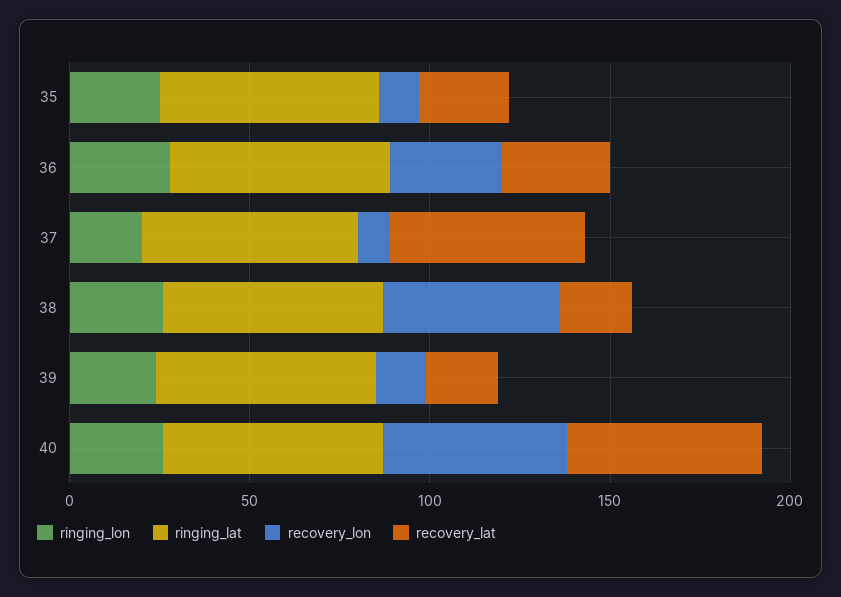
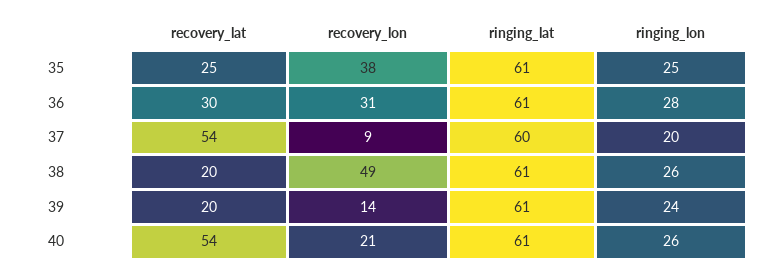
recovery_lon, 35: 10 -> 38
recovery_lon, 40: 50 -> 21

